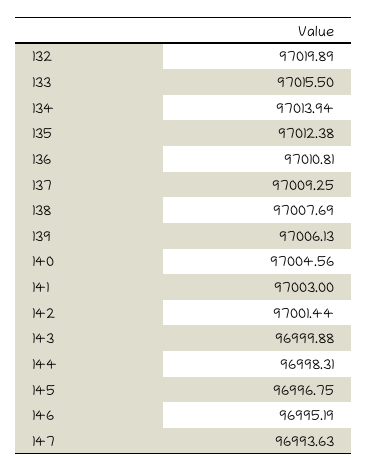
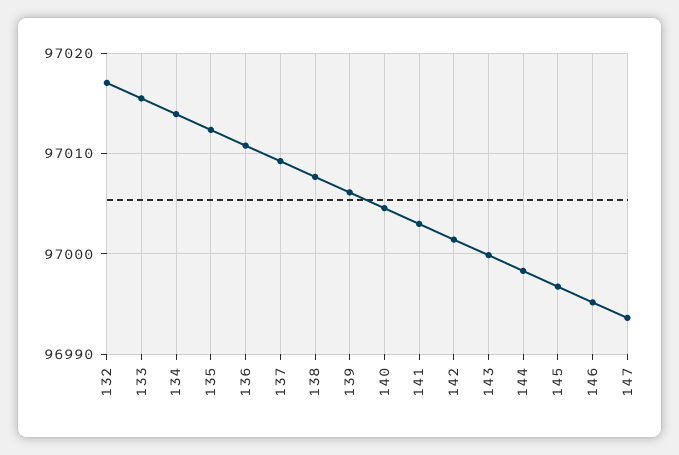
132: 97019.89 -> 97017

